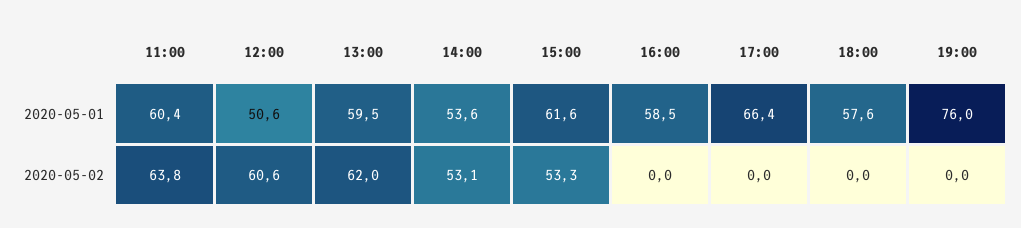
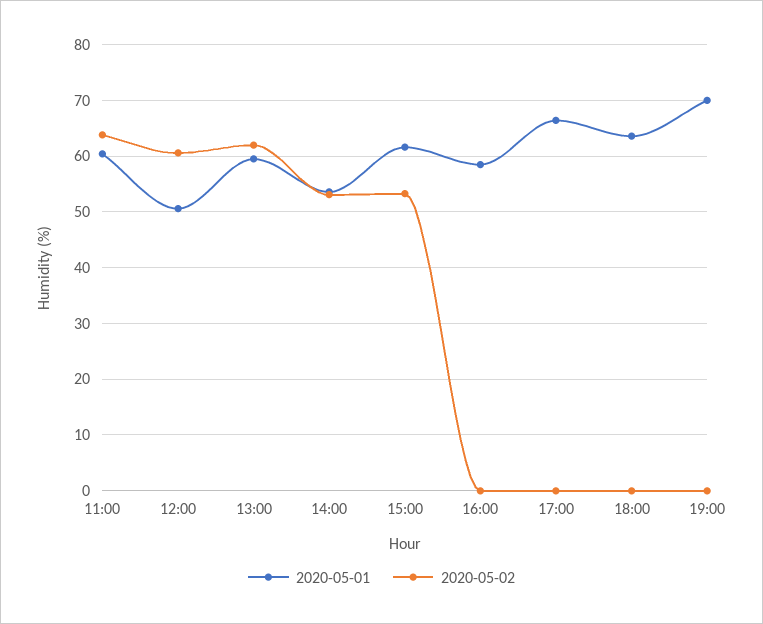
2020-05-01, 18:00: 57.6 -> 64
2020-05-01, 19:00: 76 -> 70

